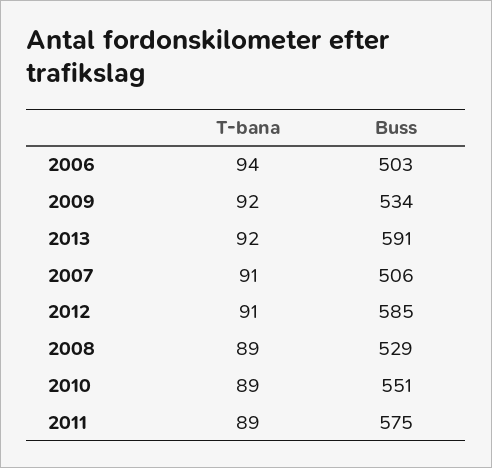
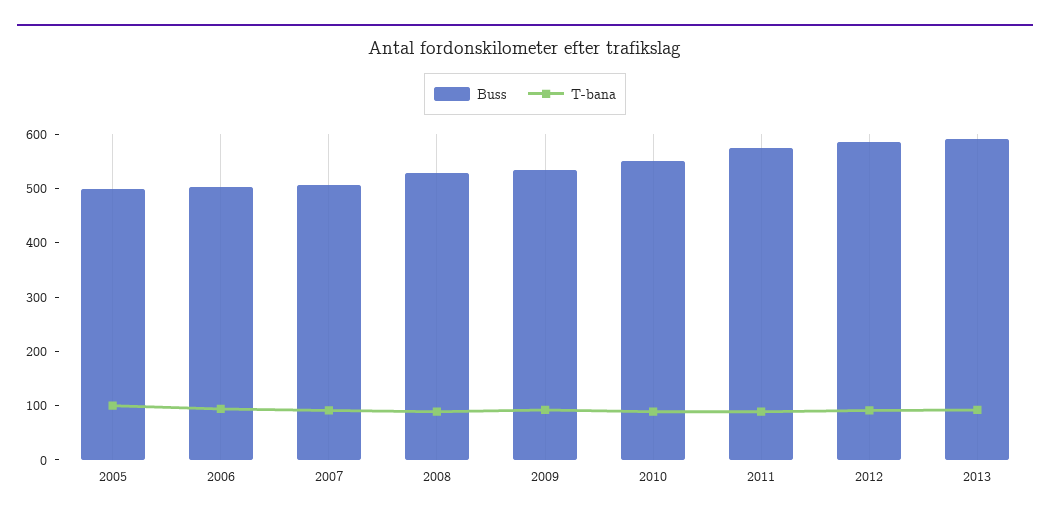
Buss, 2005: none -> 500
T-bana, 2005: none -> 100

